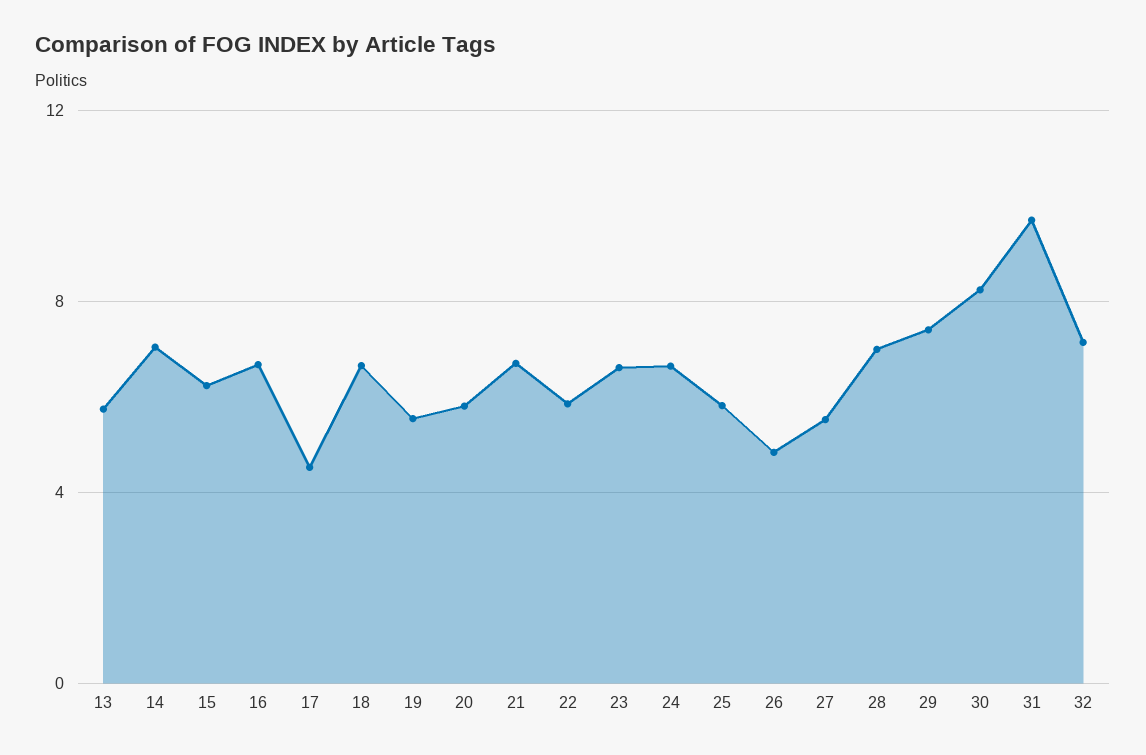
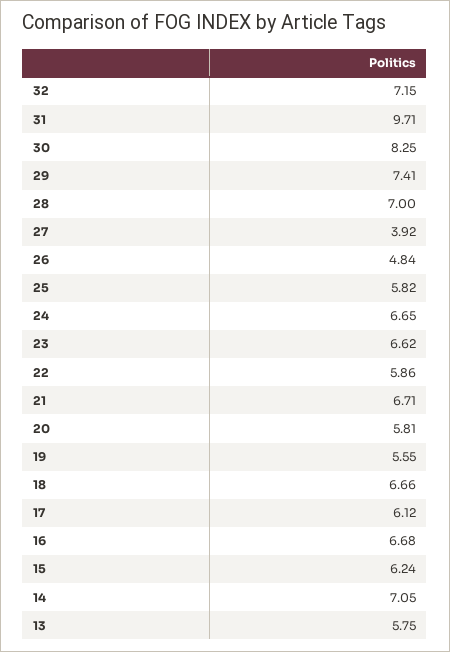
17: 4.5 -> 6.12
27: 5.5 -> 3.92

